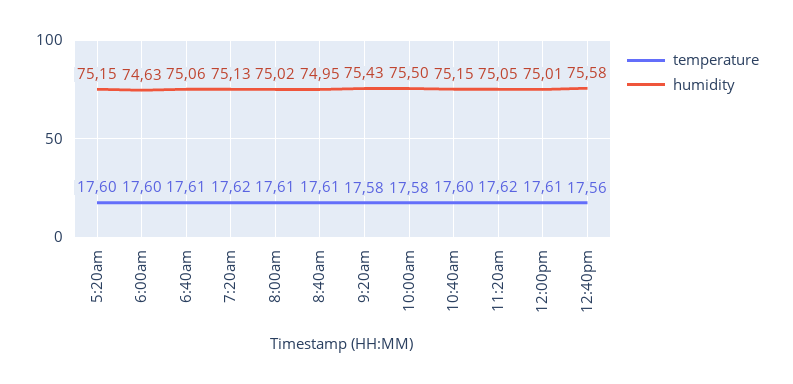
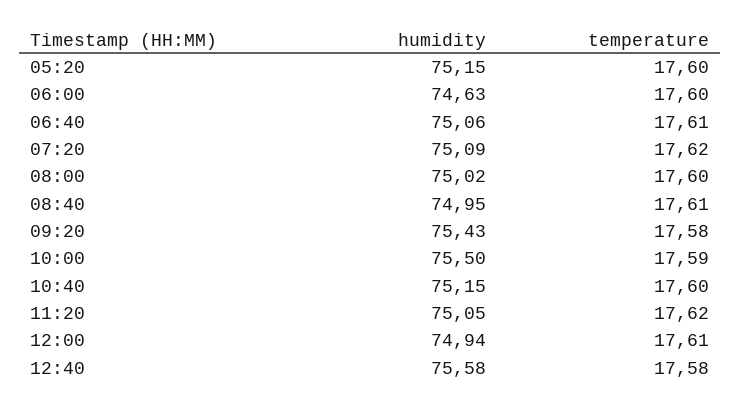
humidity, 7:20am: 75.13 -> 75.09
temperature, 8:00am: 17.61 -> 17.6
temperature, 10:00am: 17.58 -> 17.59
humidity, 12:00pm: 75.01 -> 74.94
temperature, 12:40pm: 17.56 -> 17.58

